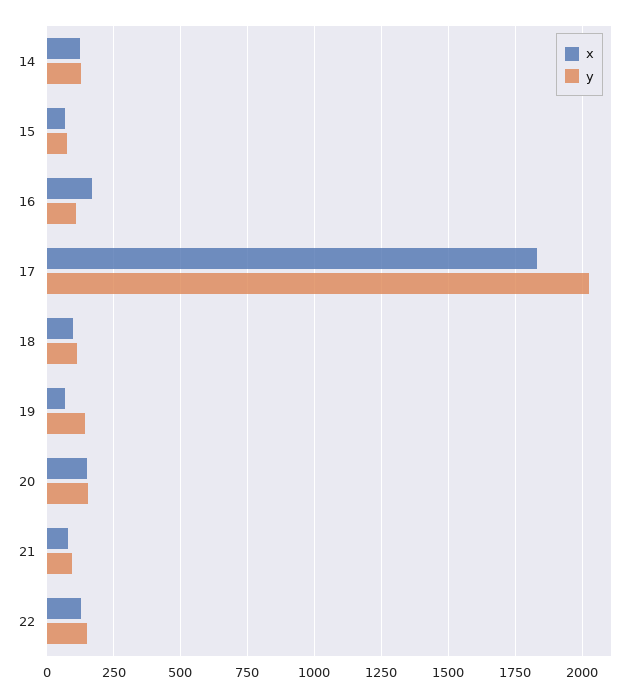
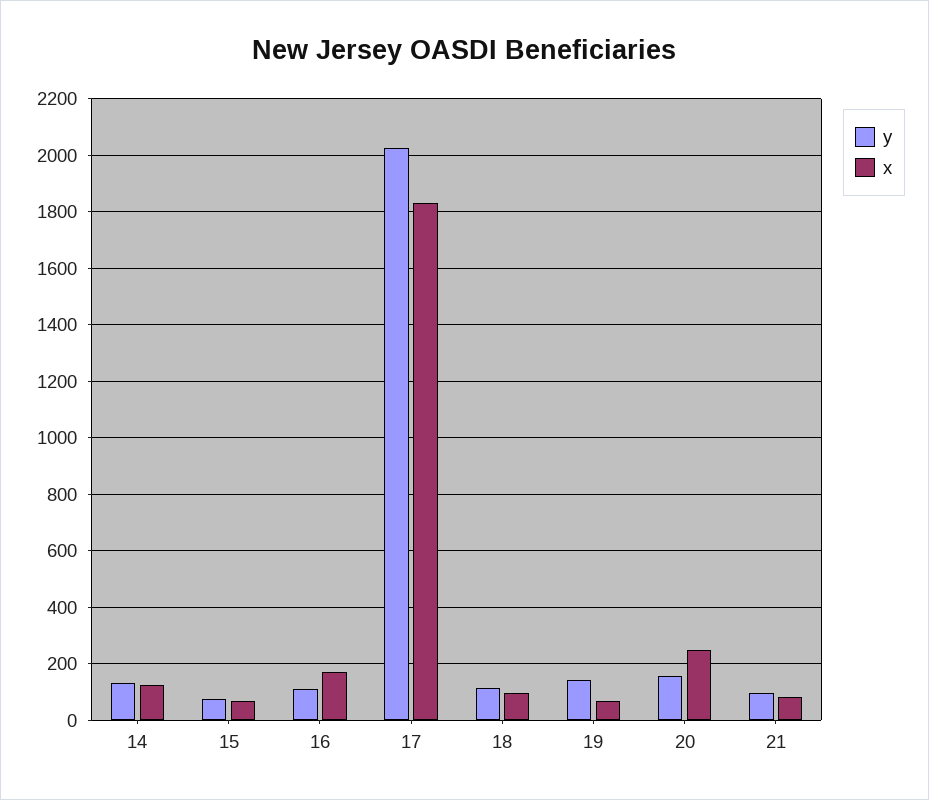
x, 20: 150 -> 250
x, 22: 125 -> none
y, 22: 150 -> none

